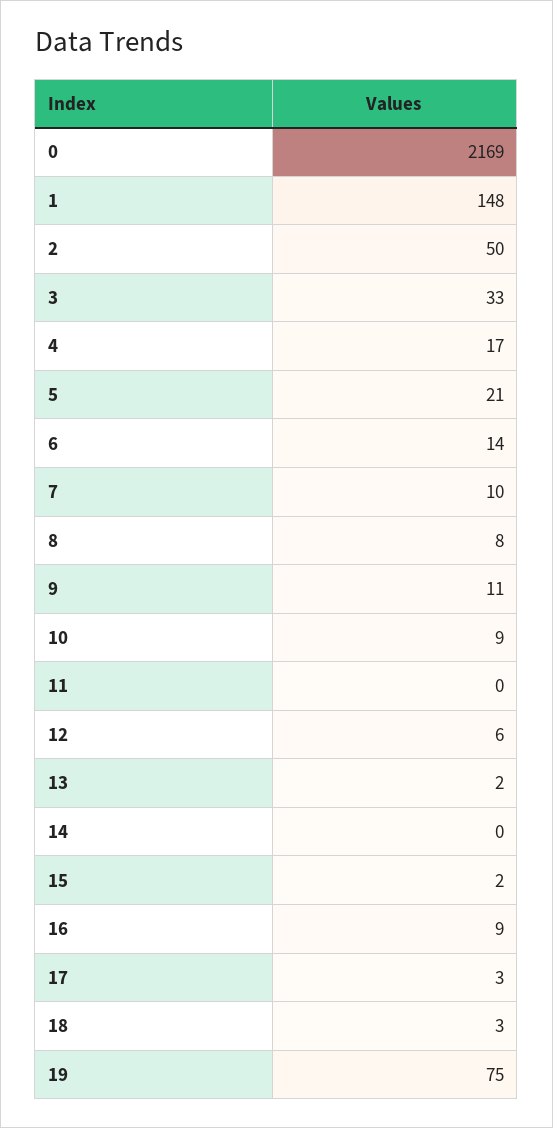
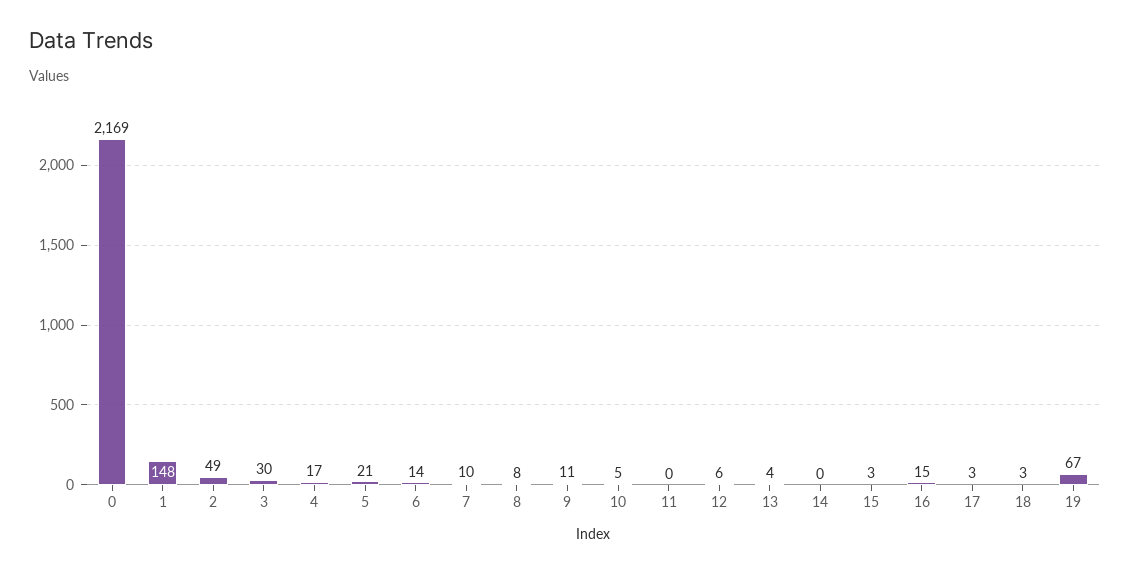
2: 50 -> 49
3: 33 -> 30
10: 9 -> 5
13: 2 -> 4
15: 2 -> 3
16: 9 -> 15
19: 75 -> 67

